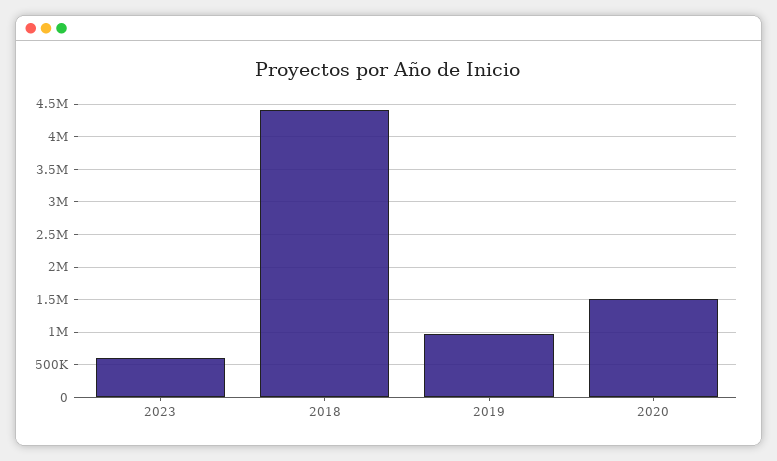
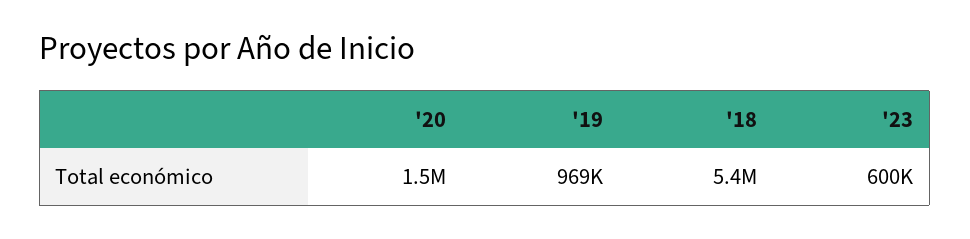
2018: 4400000 -> 5400000

